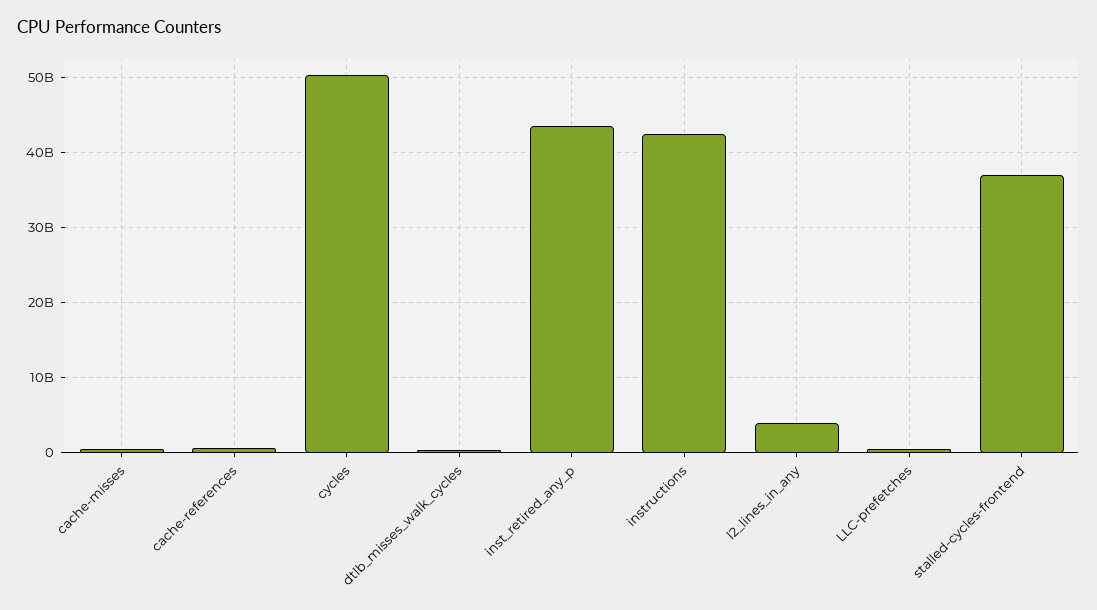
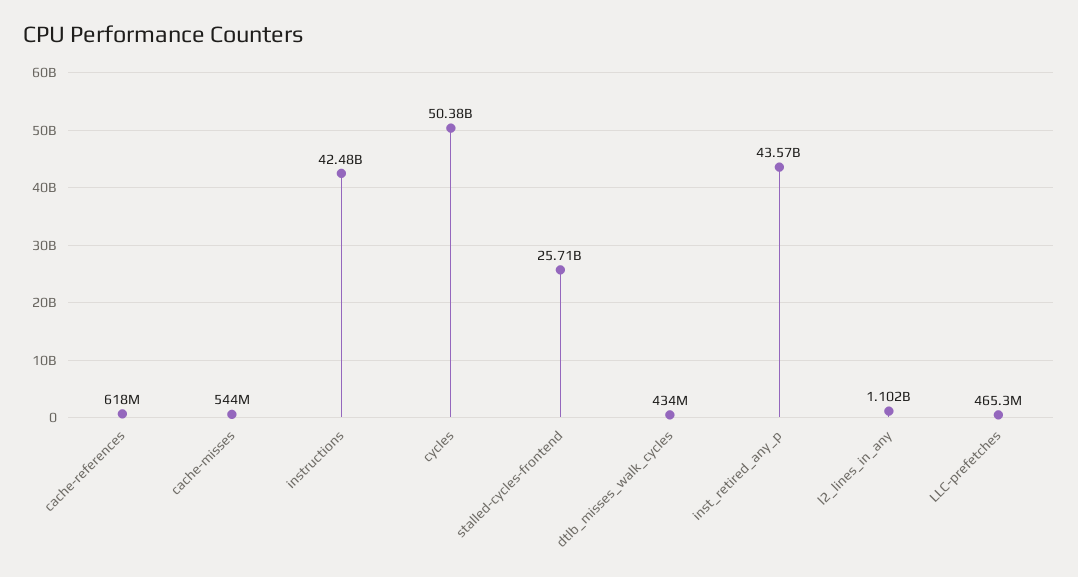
l2_lines_in_any: 4000000000 -> 1102000000
stalled-cycles-frontend: 37000000000 -> 25710000000

